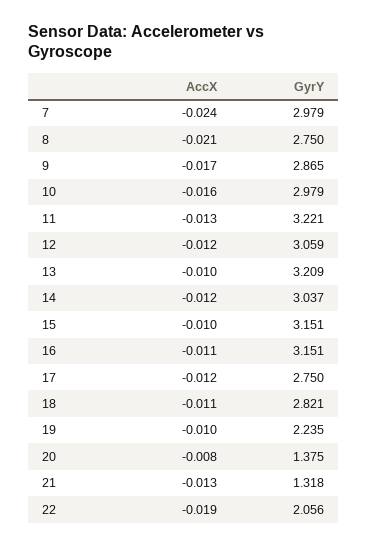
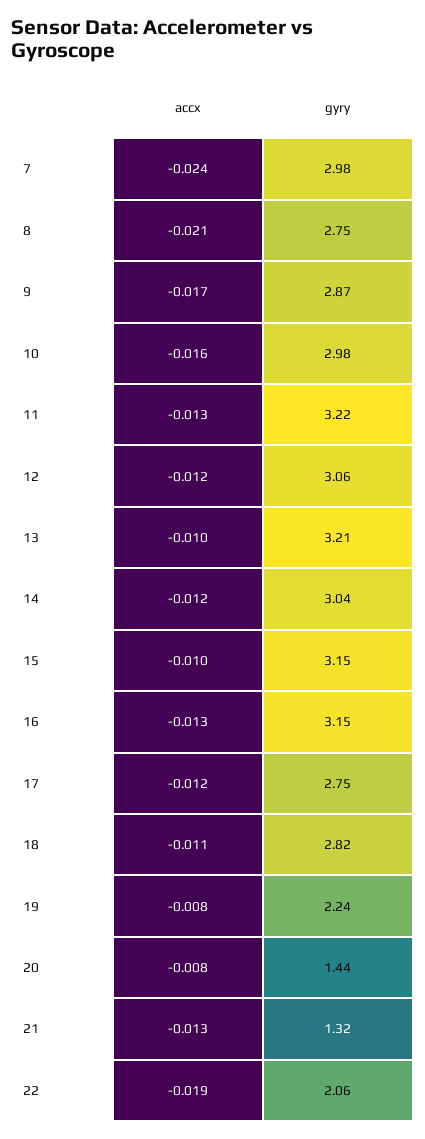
AccX, 16: -0.011 -> -0.013
AccX, 19: -0.01 -> -0.008
GyrY, 20: 1.375 -> 1.44

